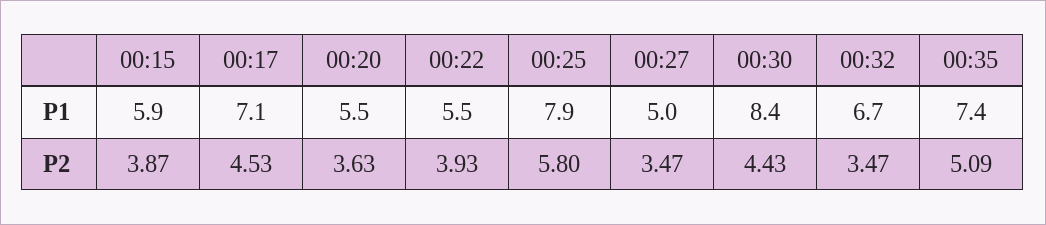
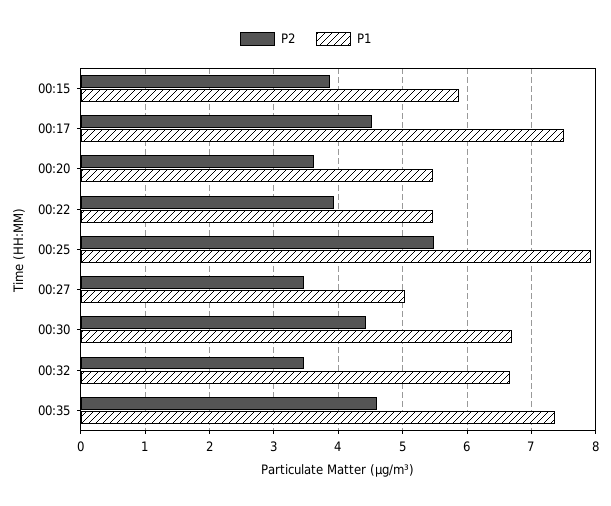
P1, 00:17: 7.1 -> 7.5
P1, 00:30: 8.4 -> 6.7
P2, 00:25: 5.8 -> 5.5
P2, 00:35: 5.09 -> 4.6

